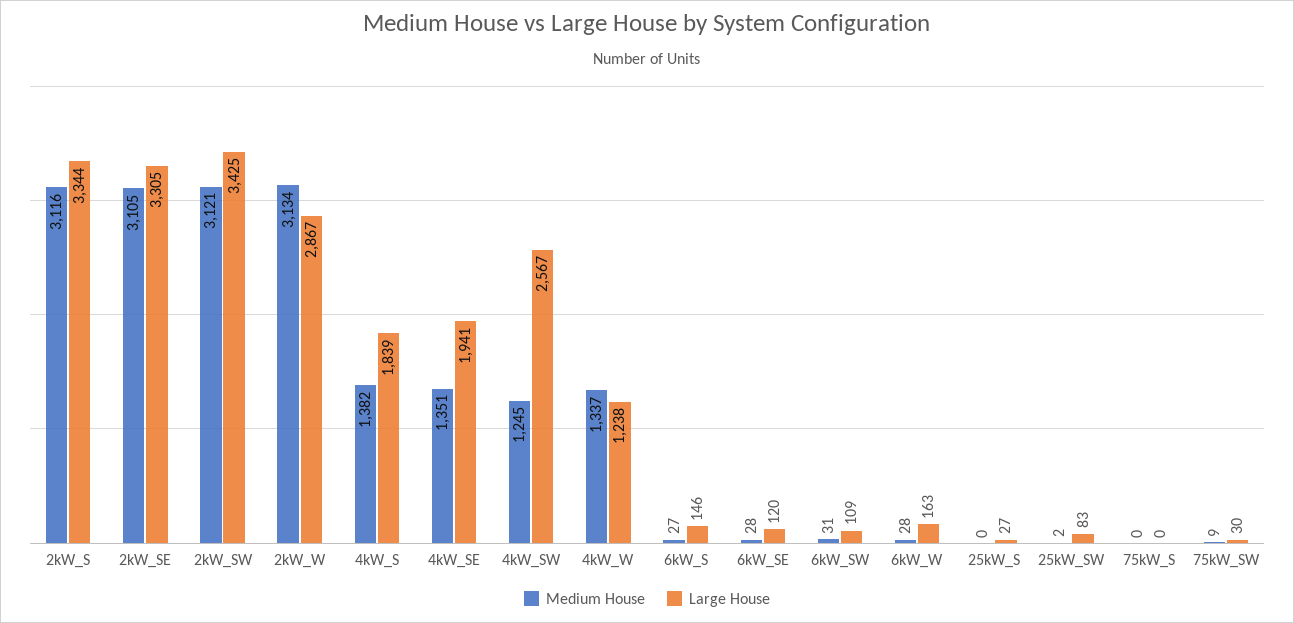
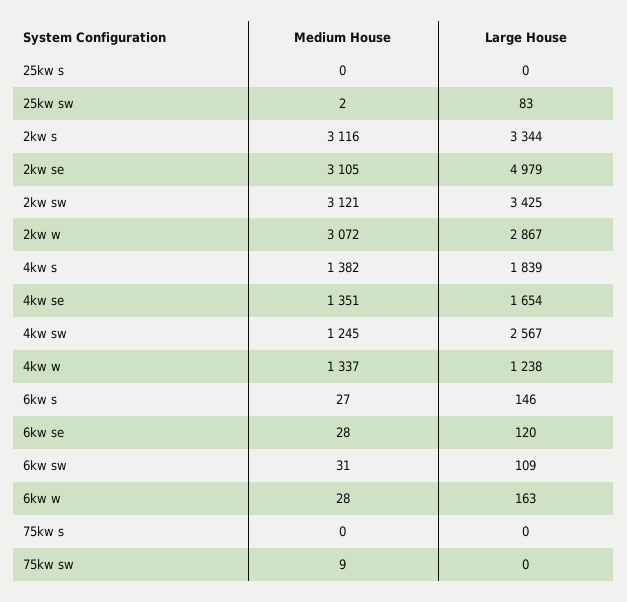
Large House, 2kW_SE: 3305 -> 4979
Medium House, 2kW_W: 3134 -> 3072
Large House, 4kW_SE: 1941 -> 1654
Large House, 25kW_S: 27 -> 0
Large House, 75kW_SW: 30 -> 0

